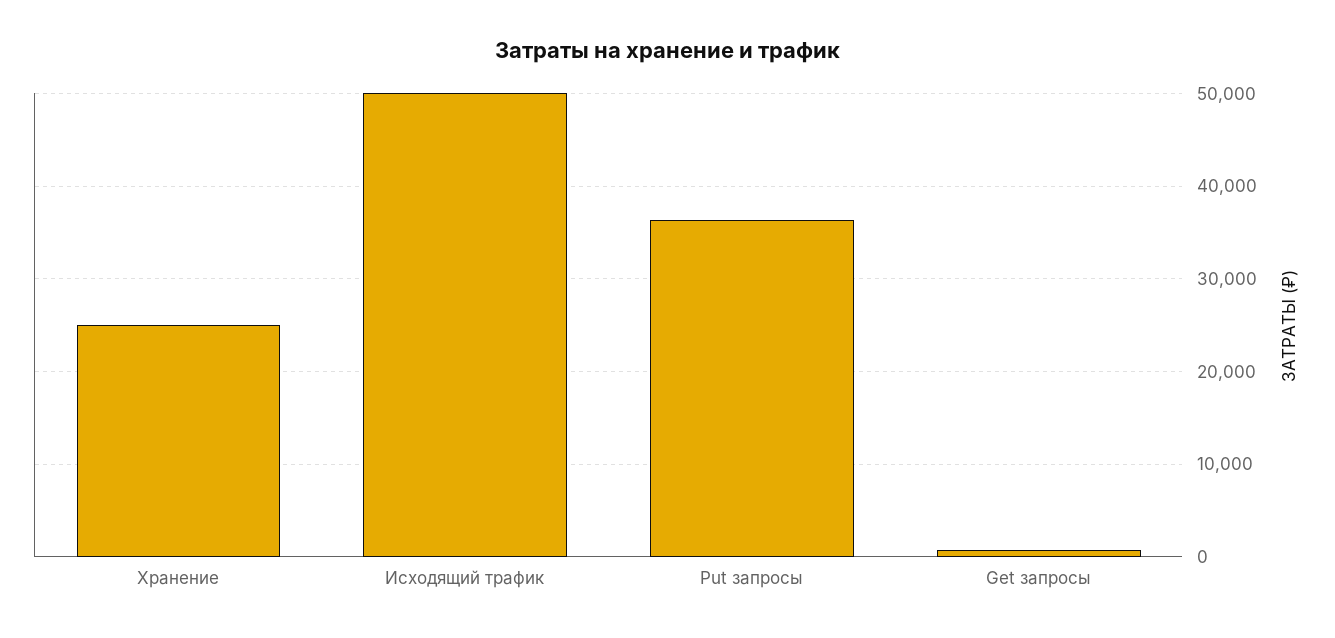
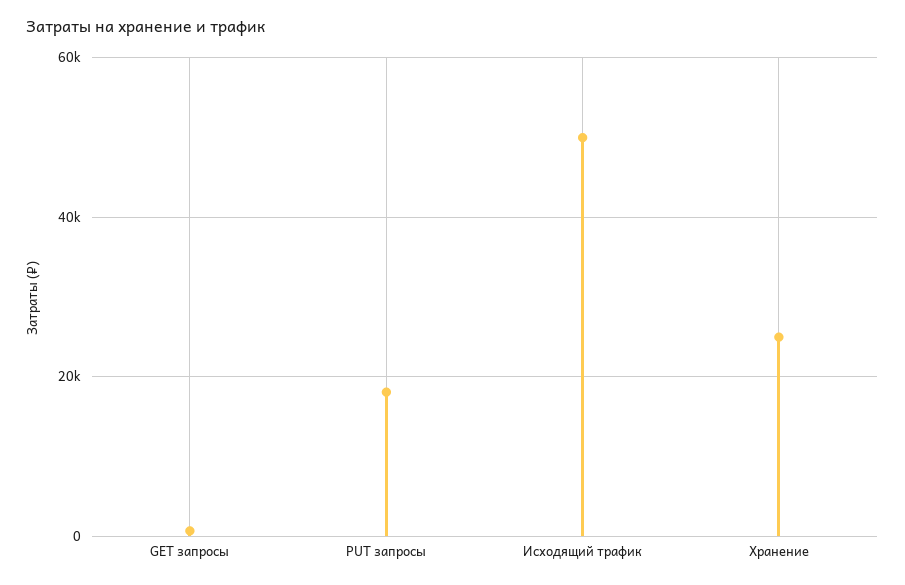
Put запросы: 36000 -> 18000

